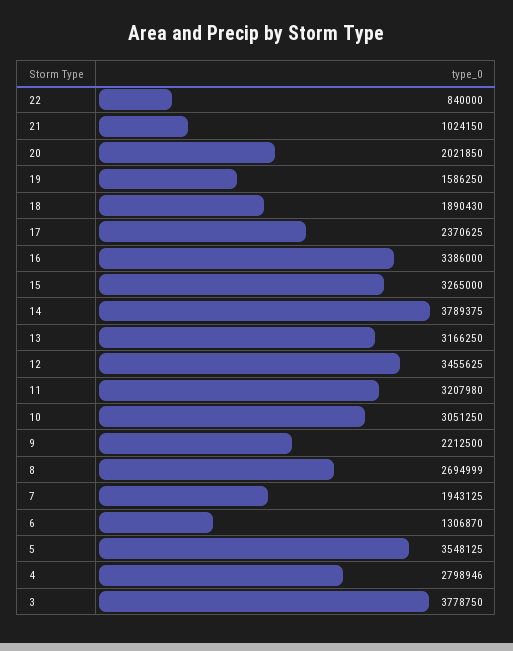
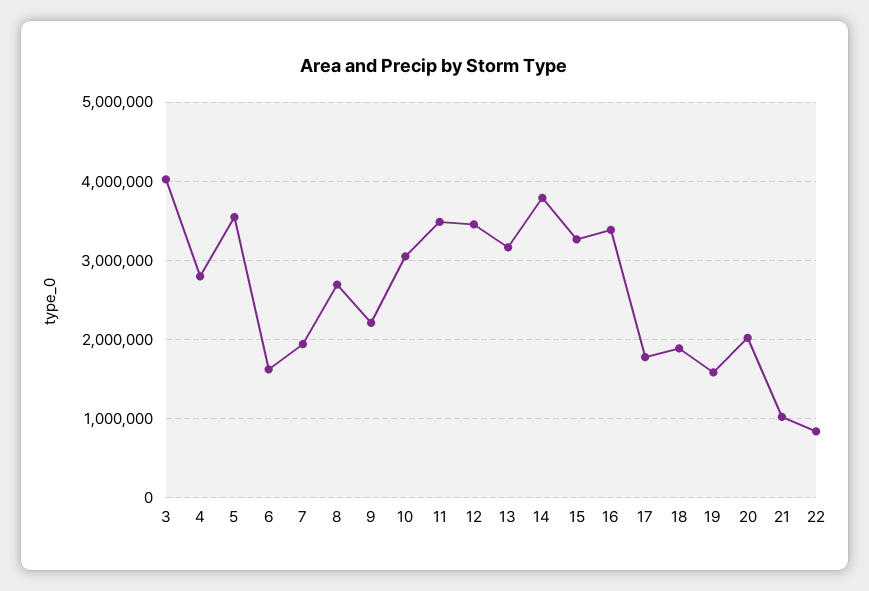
17: 2370625 -> 1800000
11: 3207980 -> 3500000
6: 1306870 -> 1600000
3: 3778750 -> 4000000

